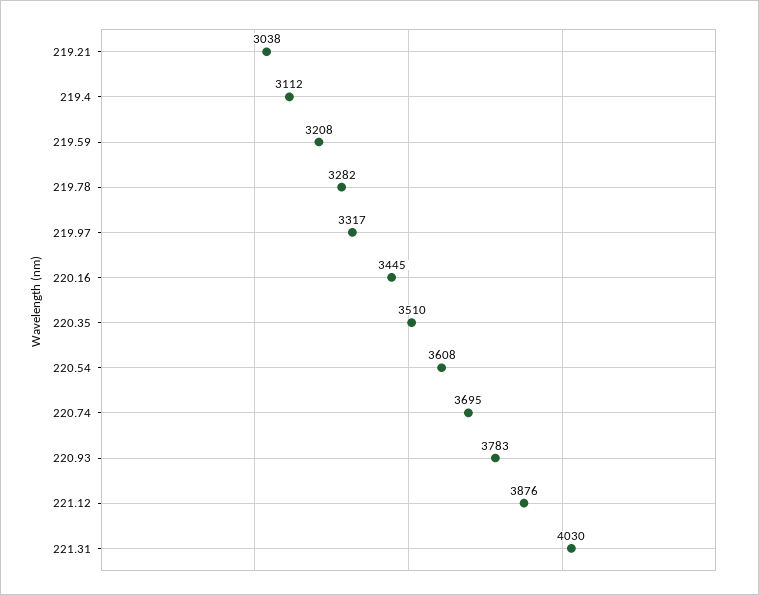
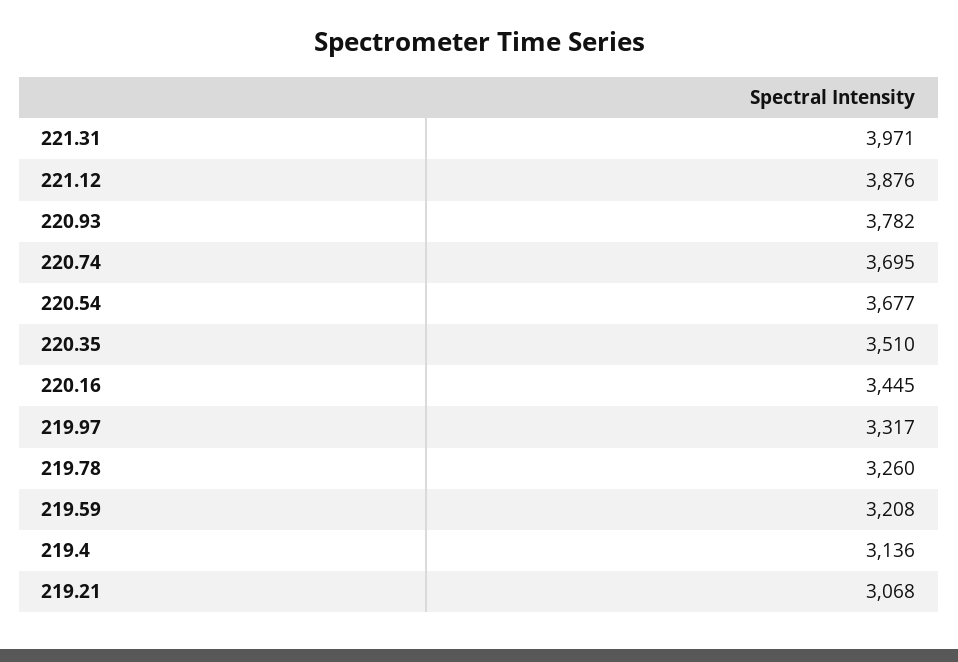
219.21: 3038 -> 3068
219.4: 3112 -> 3136
219.78: 3282 -> 3260
220.54: 3608 -> 3677
220.93: 3783 -> 3782
221.31: 4030 -> 3971

